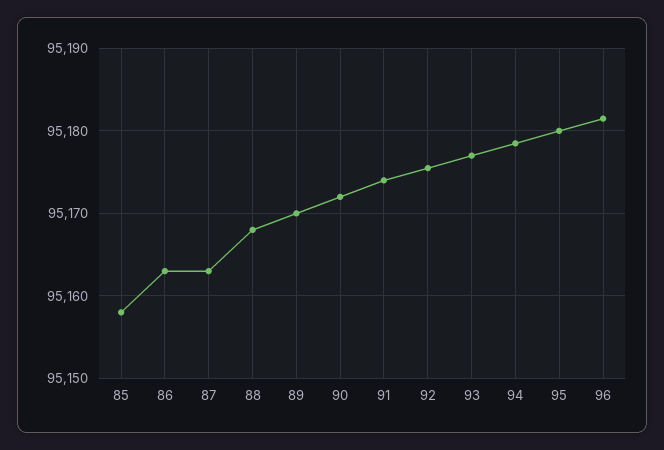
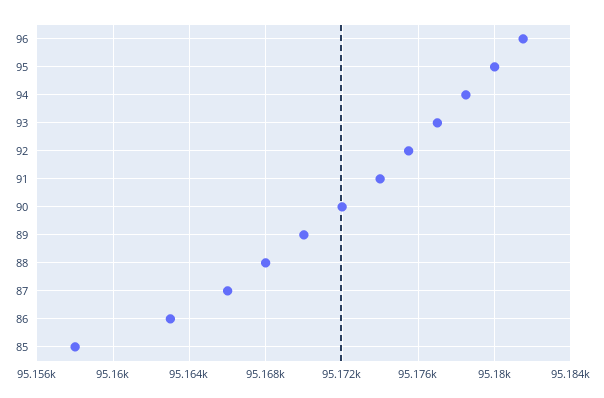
87: 95163 -> 95166

